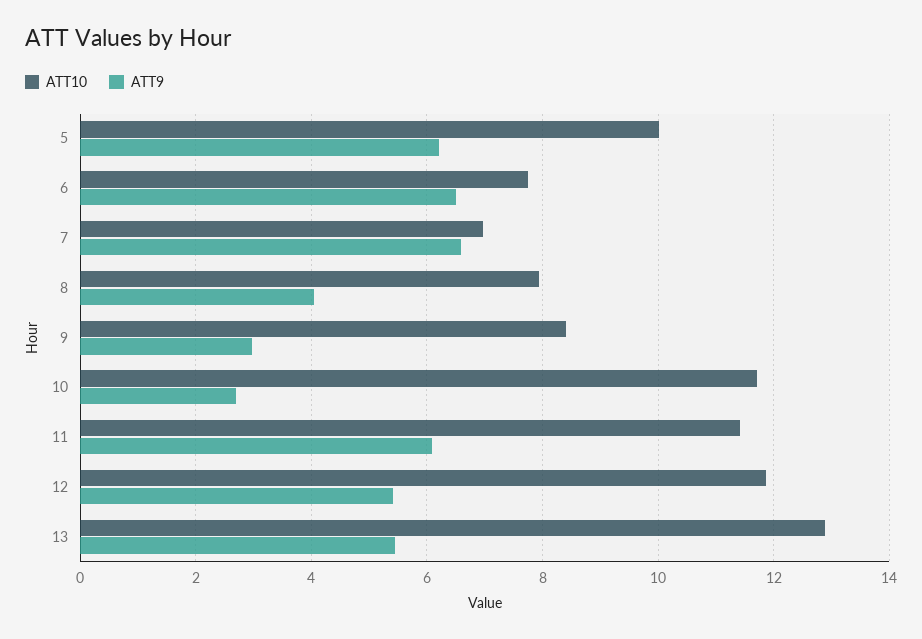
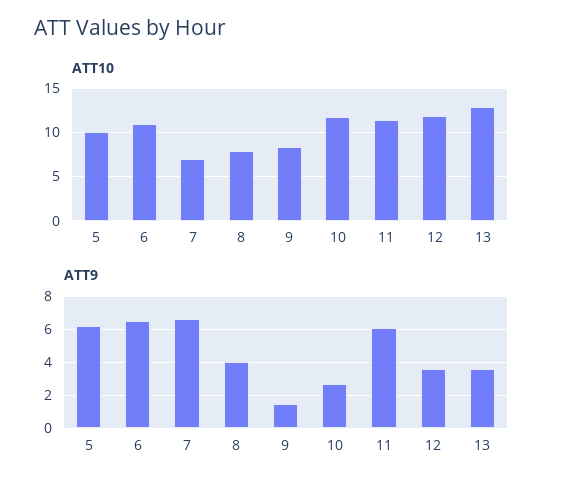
ATT10, 6: 7.8 -> 11
ATT9, 9: 3 -> 1.5
ATT9, 12: 5.4 -> 3.5
ATT9, 13: 5.4 -> 3.5

